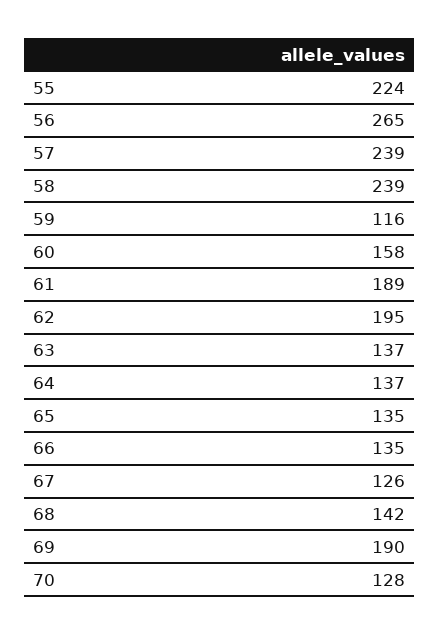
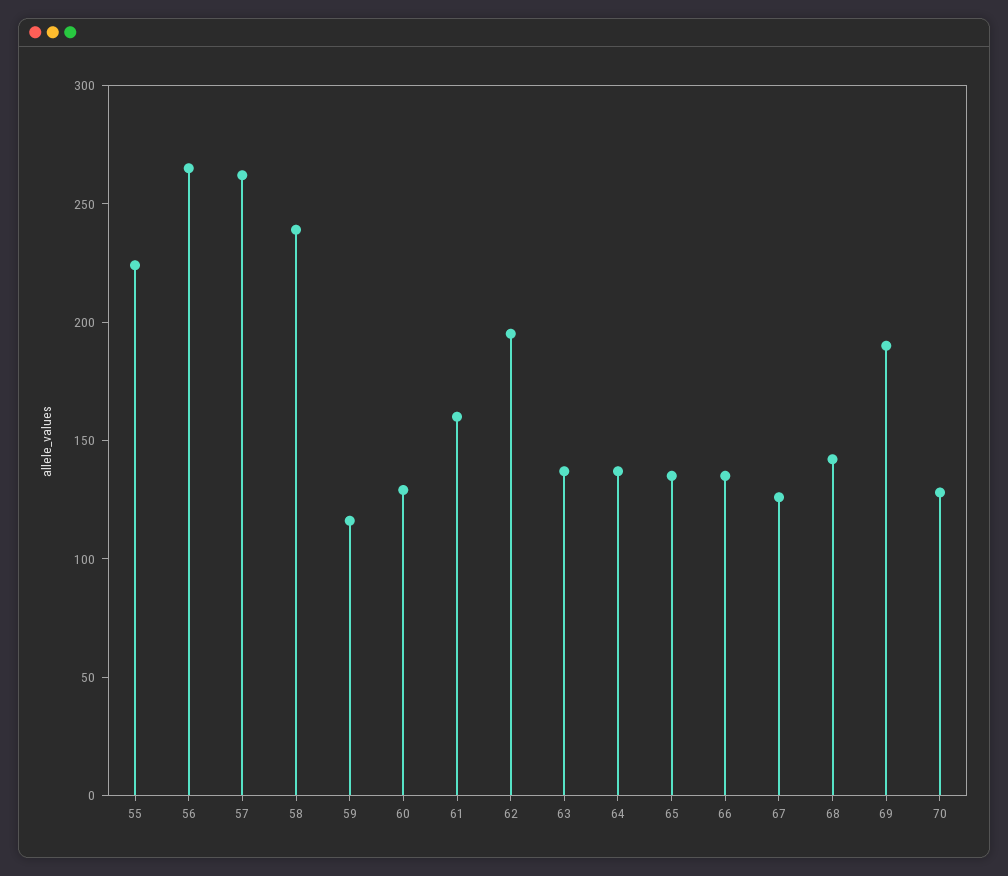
57: 239 -> 260
60: 158 -> 130
61: 189 -> 160

